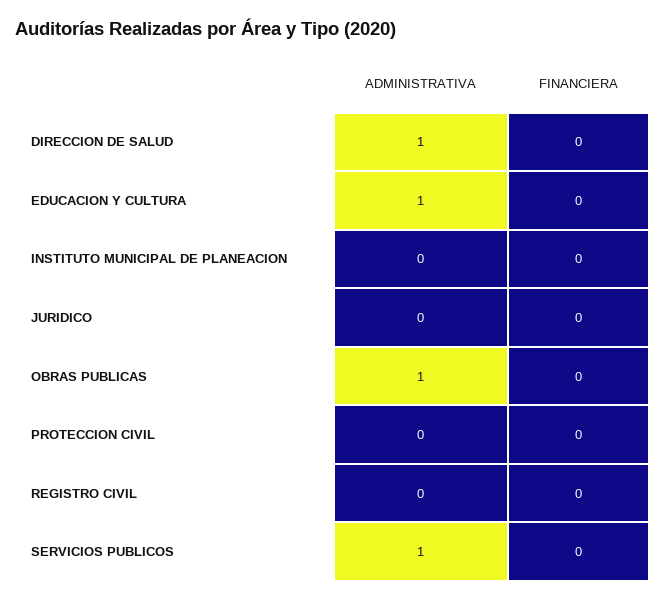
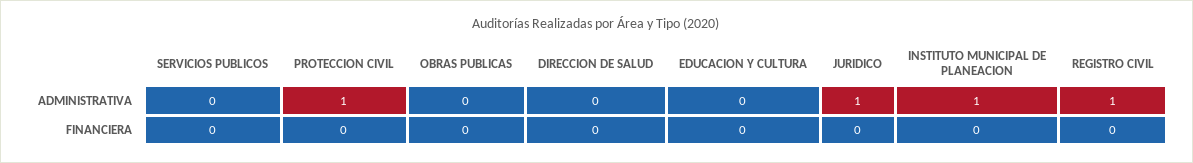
ADMINISTRATIVA, DIRECCION DE SALUD: 1 -> 0
ADMINISTRATIVA, EDUCACION Y CULTURA: 1 -> 0
ADMINISTRATIVA, INSTITUTO MUNICIPAL DE PLANEACION: 0 -> 1
ADMINISTRATIVA, JURIDICO: 0 -> 1
ADMINISTRATIVA, OBRAS PUBLICAS: 1 -> 0
ADMINISTRATIVA, PROTECCION CIVIL: 0 -> 1
ADMINISTRATIVA, REGISTRO CIVIL: 0 -> 1
ADMINISTRATIVA, SERVICIOS PUBLICOS: 1 -> 0

